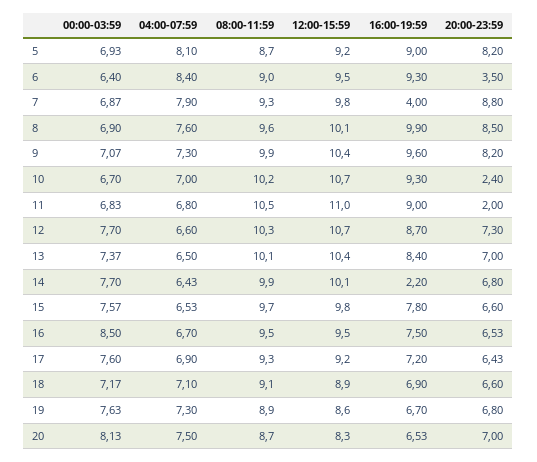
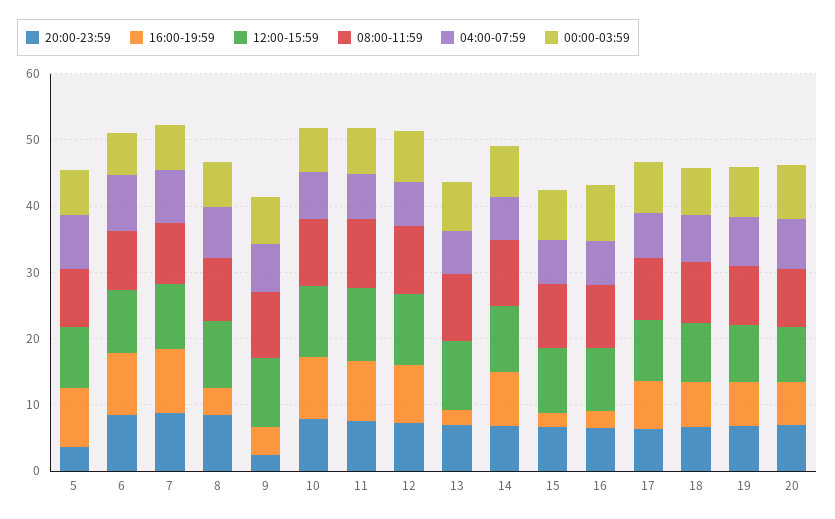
20:00-23:59, 5: 8.2 -> 4
20:00-23:59, 6: 3.5 -> 8
16:00-19:59, 7: 4 -> 10
16:00-19:59, 8: 9.9 -> 4
16:00-19:59, 9: 9.6 -> 4
20:00-23:59, 9: 8.2 -> 2
20:00-23:59, 10: 2.4 -> 8
20:00-23:59, 11: 2 -> 8
16:00-19:59, 13: 8.4 -> 2
16:00-19:59, 14: 2.2 -> 8
16:00-19:59, 15: 7.8 -> 2
16:00-19:59, 16: 7.5 -> 2

